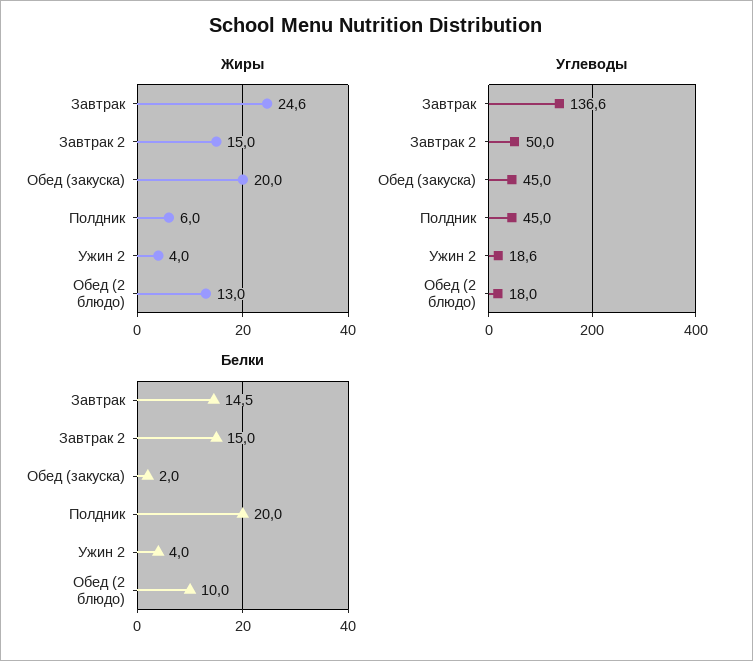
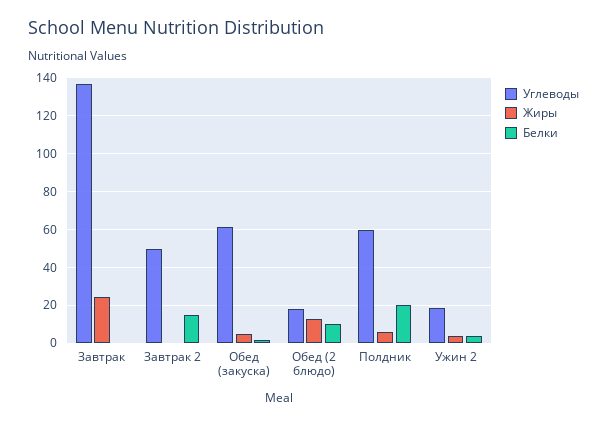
Жиры, Завтрак 2: 15 -> 0
Жиры, Обед (закуска): 20 -> 5
Углеводы, Обед (закуска): 45 -> 60
Углеводы, Полдник: 45 -> 60
Белки, Завтрак: 14.5 -> 0

